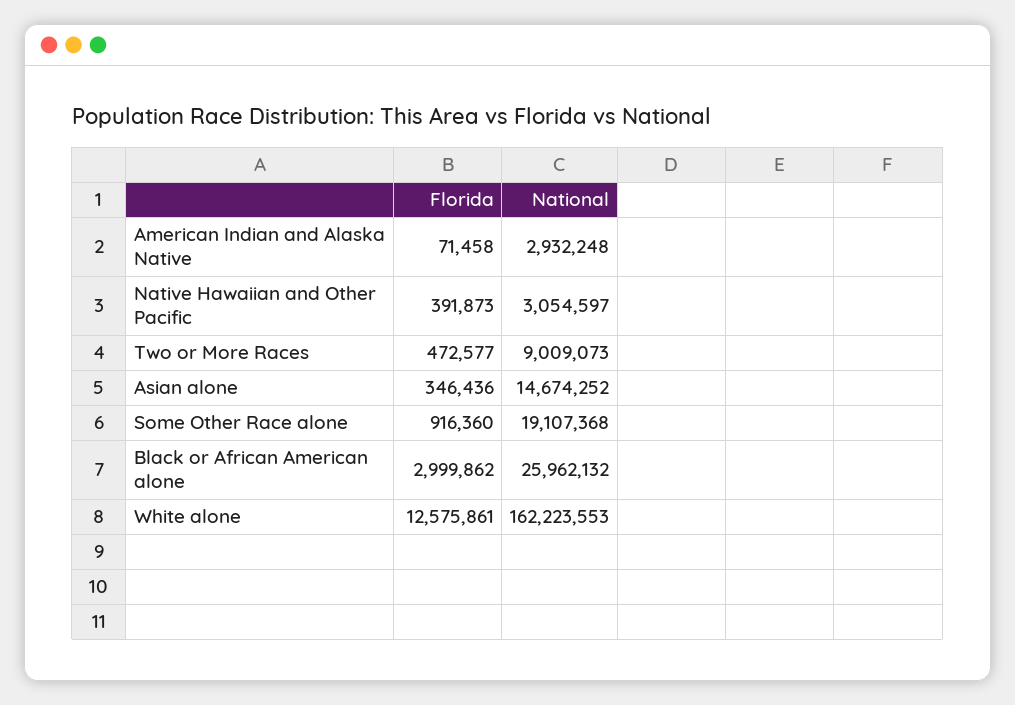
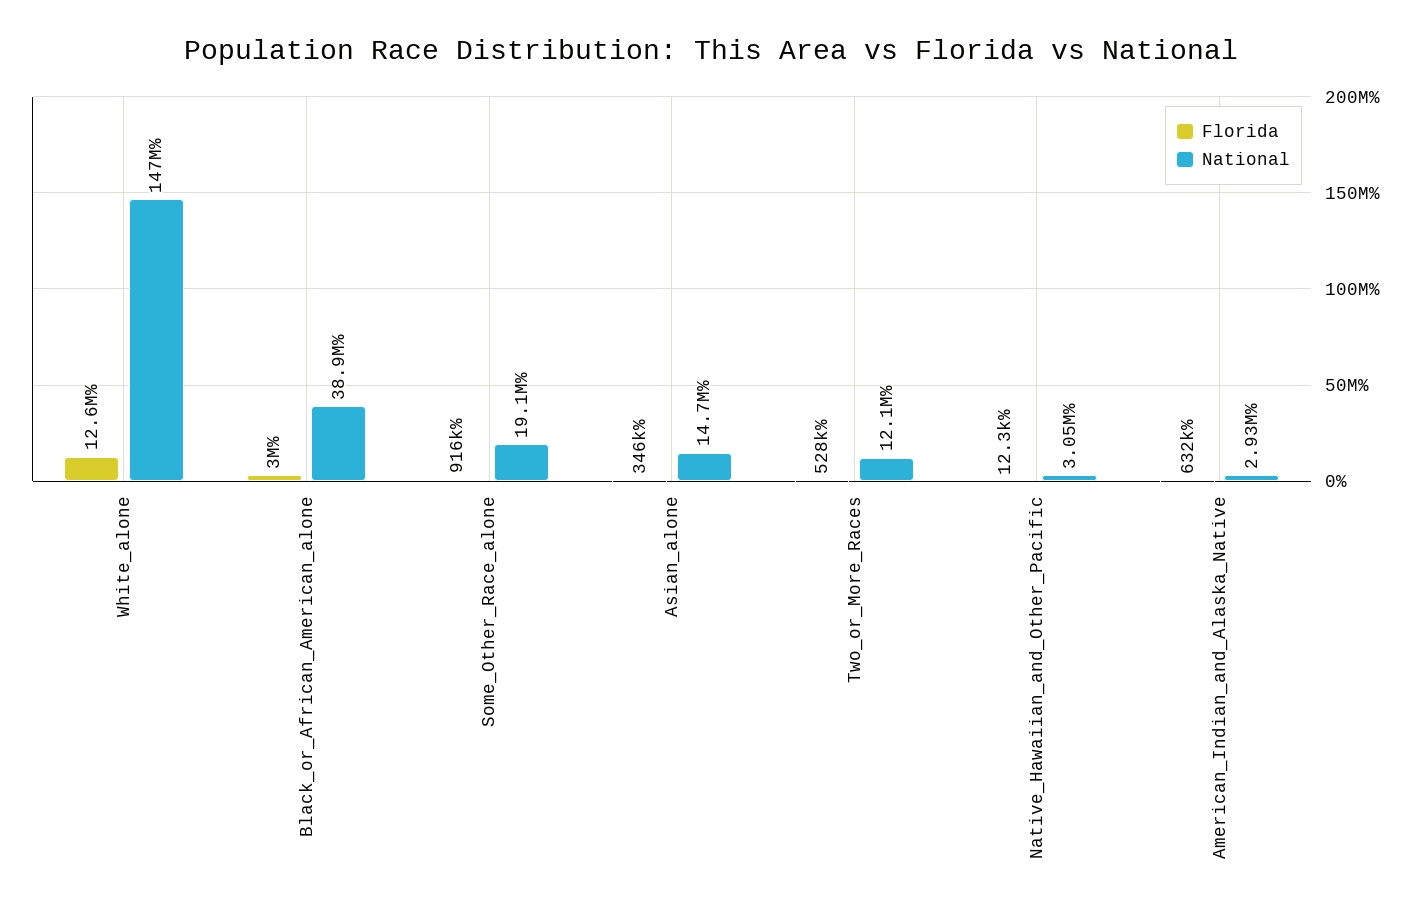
Florida, American Indian and Alaska Native: 71458 -> 632000
Florida, Native Hawaiian and Other Pacific: 391873 -> 12300
Florida, Two or More Races: 472577 -> 528000
National, Two or More Races: 9009073 -> 12100000
National, Black or African American alone: 25962132 -> 38900000
National, White alone: 162223553 -> 147000000

